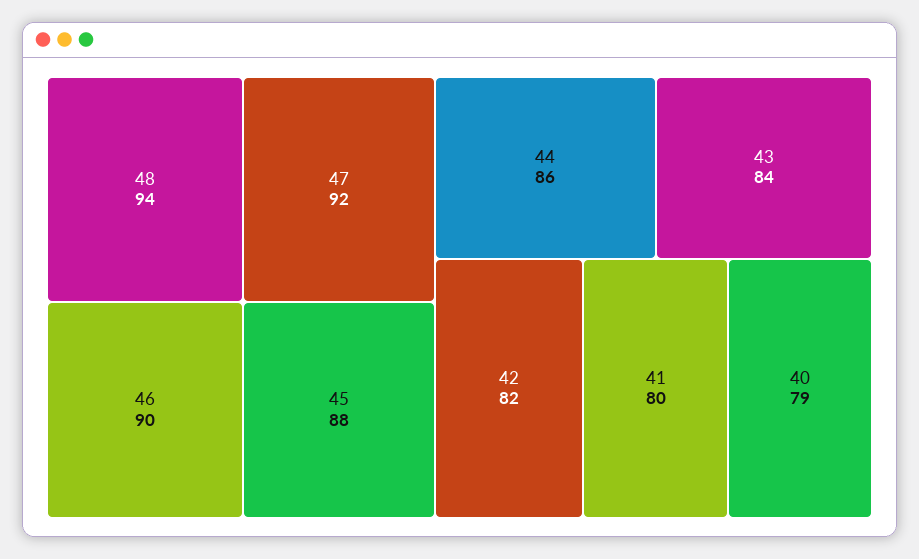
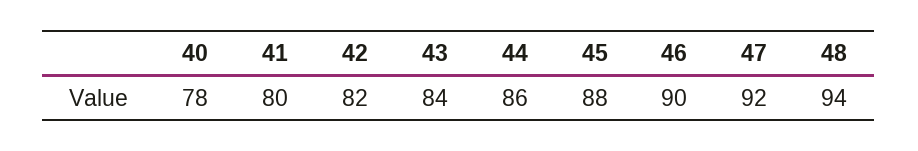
40: 79 -> 78

